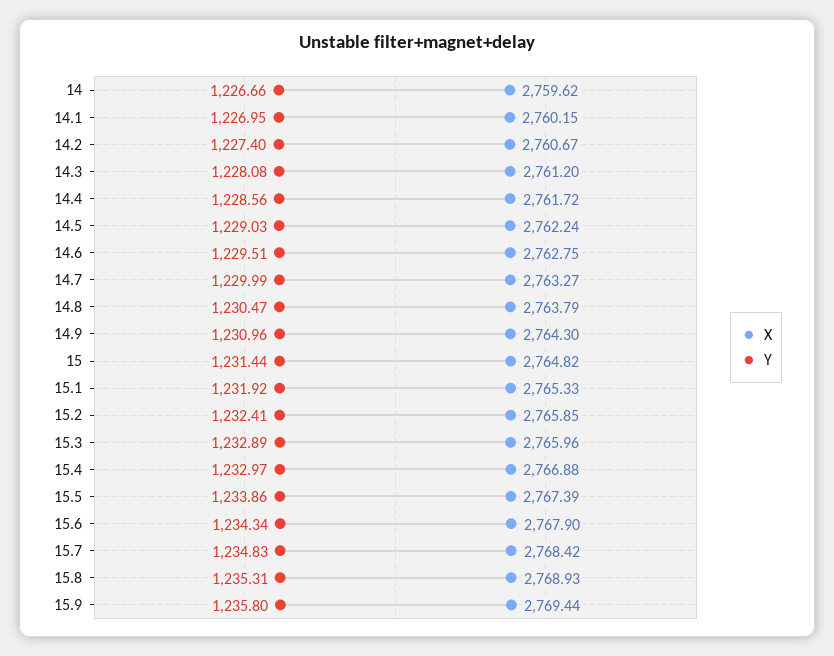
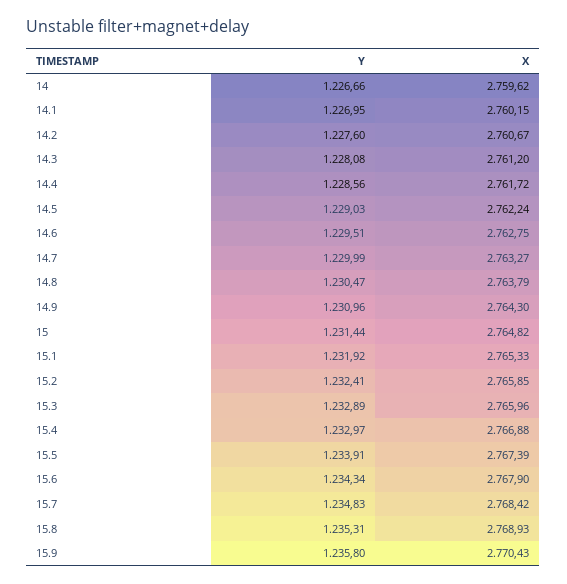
Y, 14.2: 1227.4 -> 1227.6
Y, 15.5: 1233.86 -> 1233.91
X, 15.9: 2769.44 -> 2770.43

